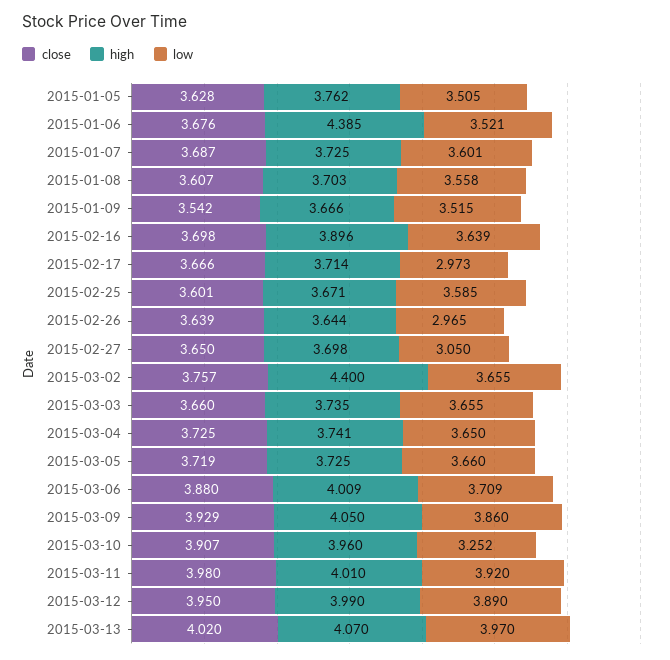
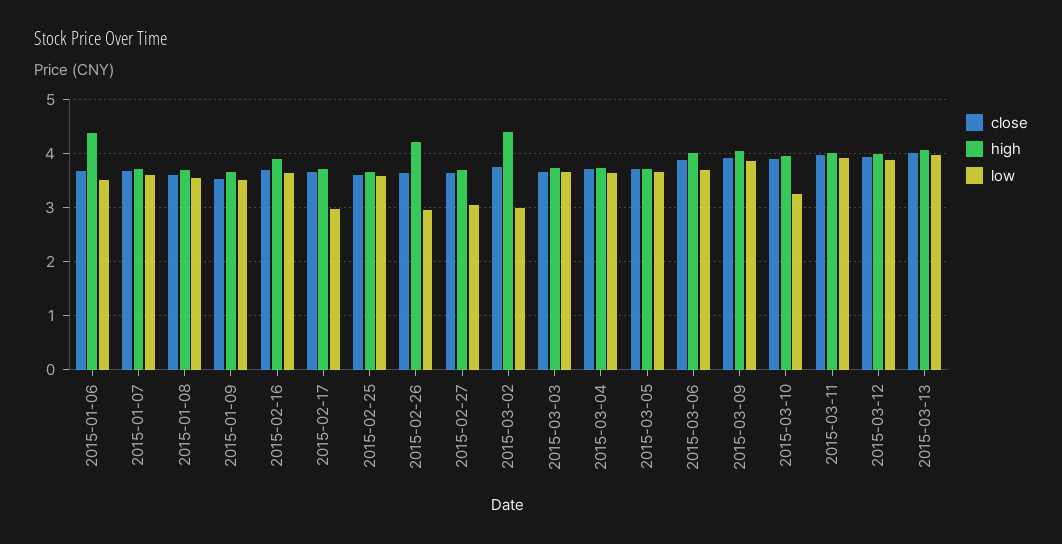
close, 2015-01-05: 3.628 -> none
high, 2015-01-05: 3.762 -> none
low, 2015-01-05: 3.505 -> none
high, 2015-02-26: 3.644 -> 4.2
low, 2015-03-02: 3.655 -> 3

